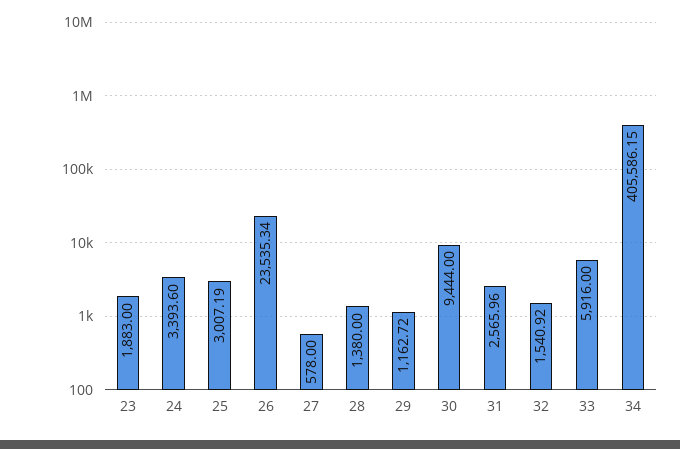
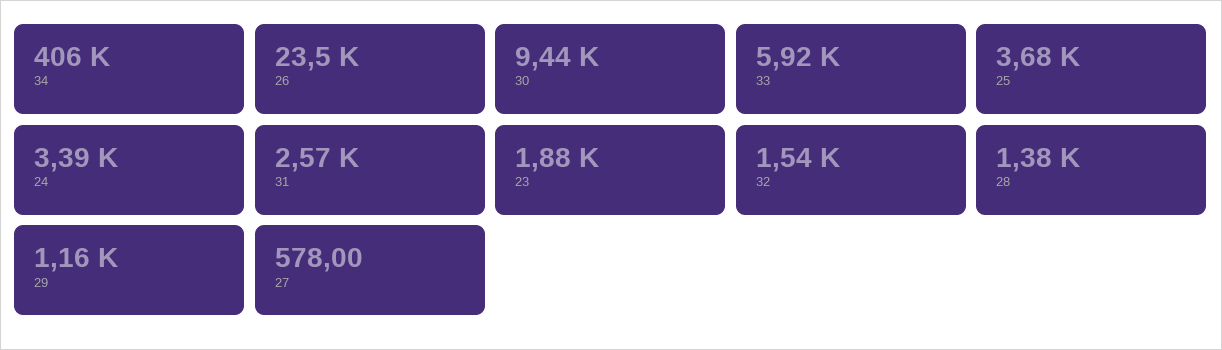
25: 3007.19 -> 3680

